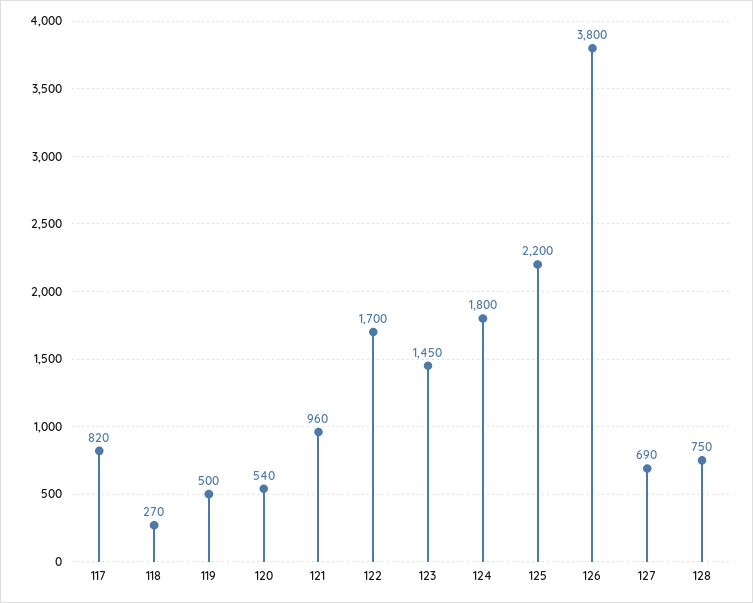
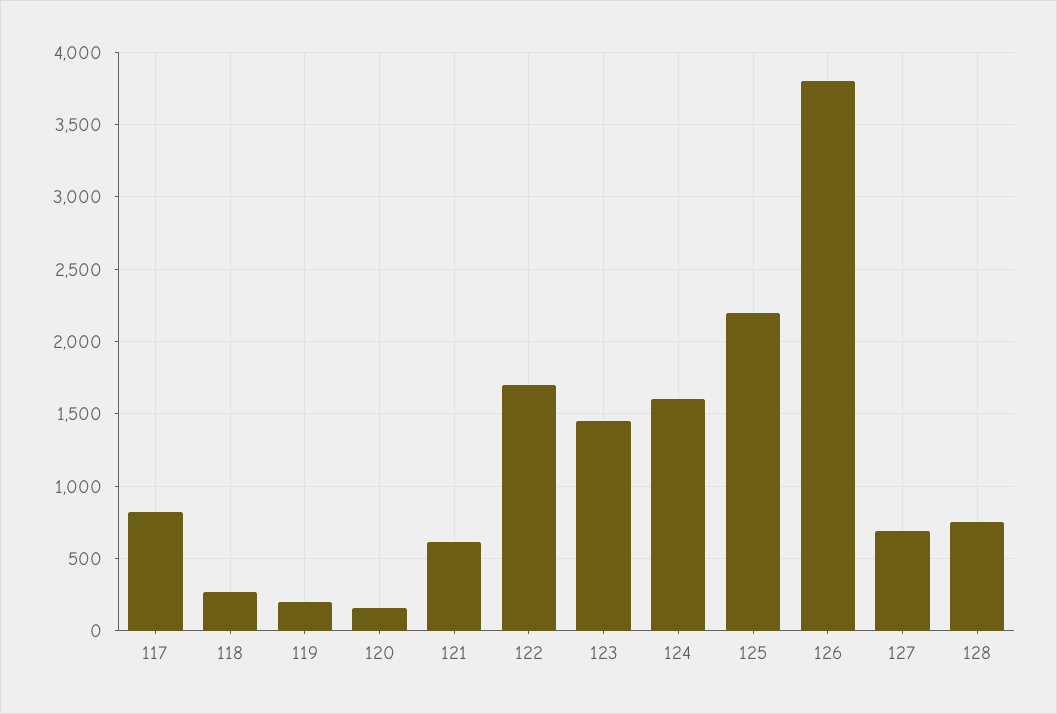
119: 500 -> 200
120: 540 -> 150
121: 960 -> 600
124: 1800 -> 1600

